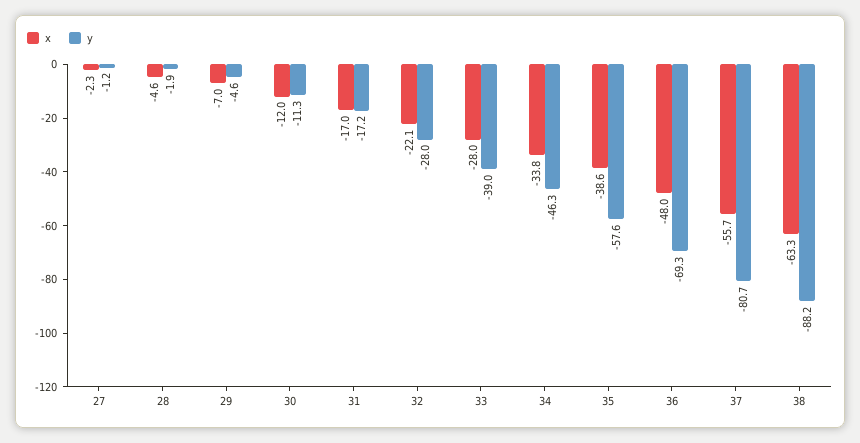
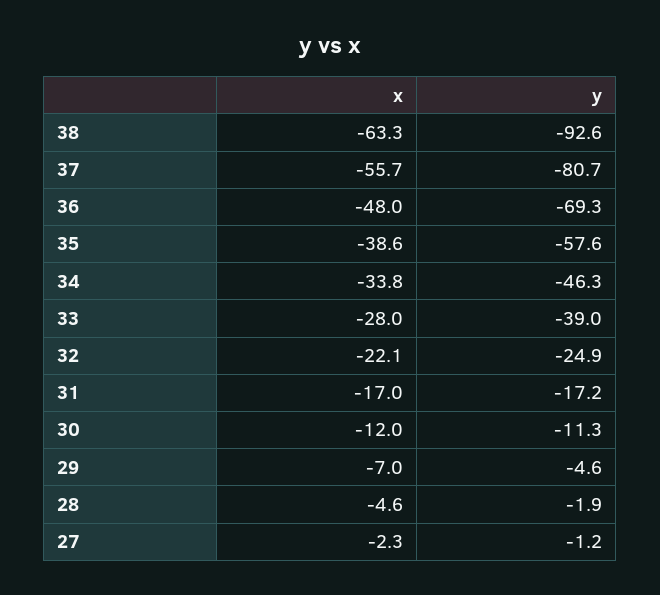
y, 32: -28 -> -24.9
y, 38: -88.2 -> -92.6

